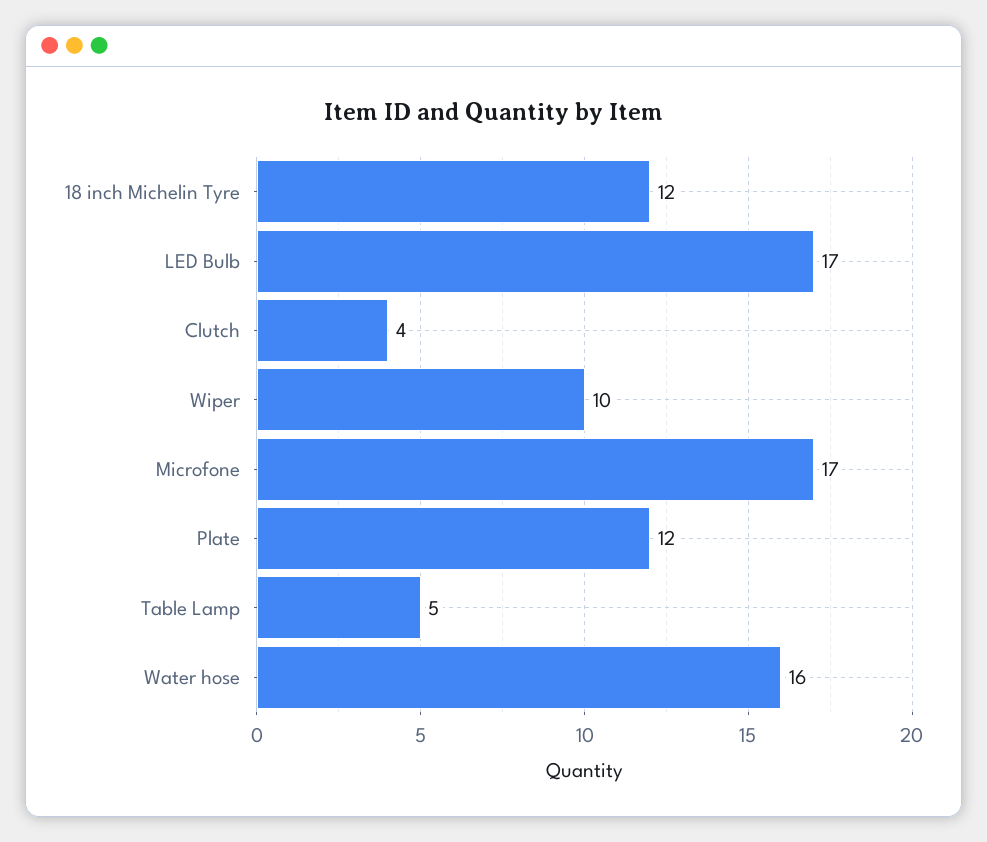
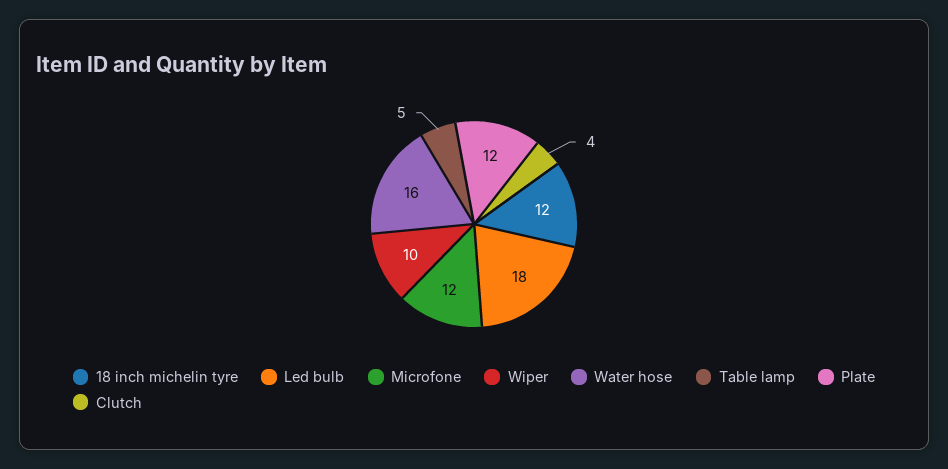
LED Bulb: 17 -> 18
Microfone: 17 -> 12

